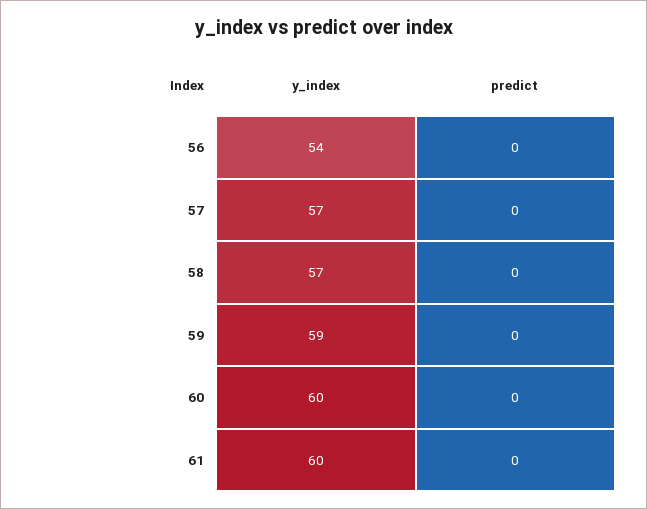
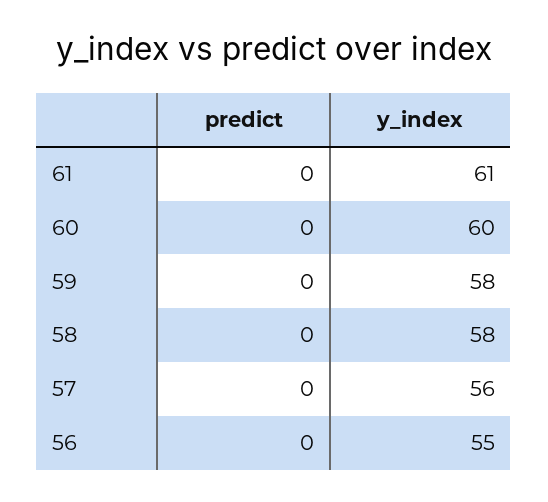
y_index, 56: 54 -> 55
y_index, 57: 57 -> 56
y_index, 58: 57 -> 58
y_index, 59: 59 -> 58
y_index, 61: 60 -> 61

